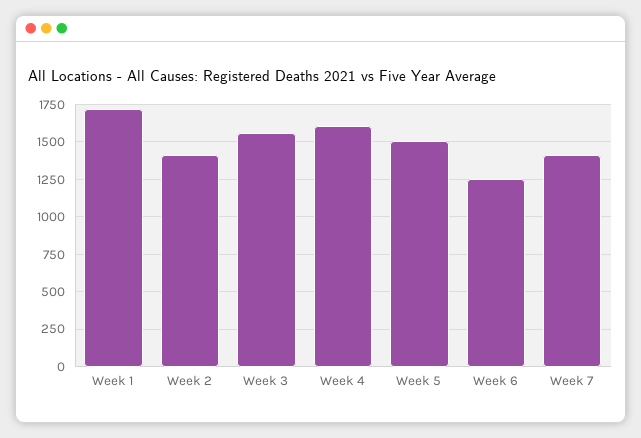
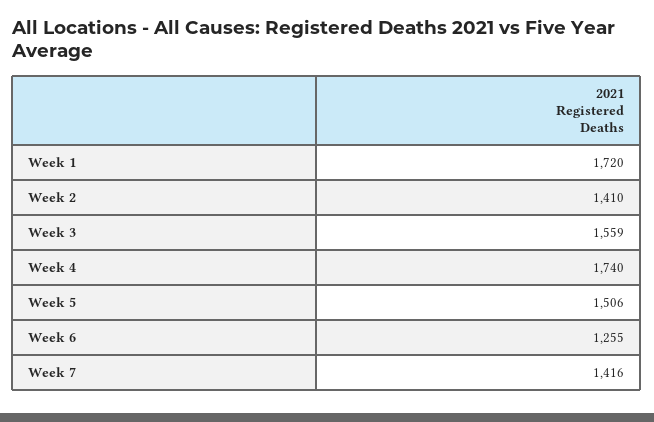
Week 4: 1600 -> 1740

